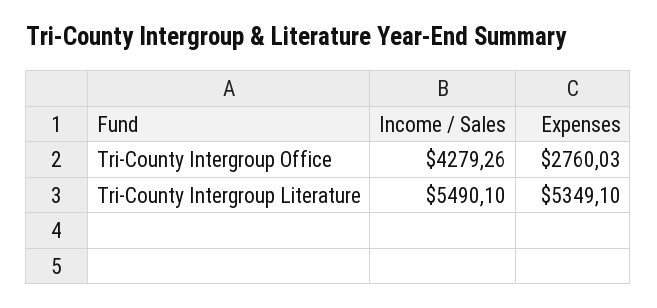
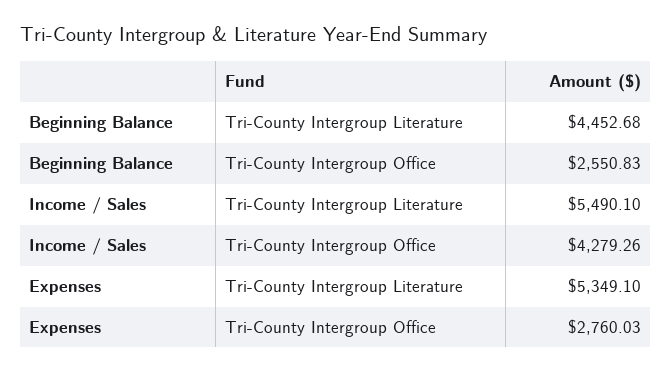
Beginning Balance, Tri-County Intergroup Literature: none -> 4452.68
Beginning Balance, Tri-County Intergroup Office: none -> 2550.83

